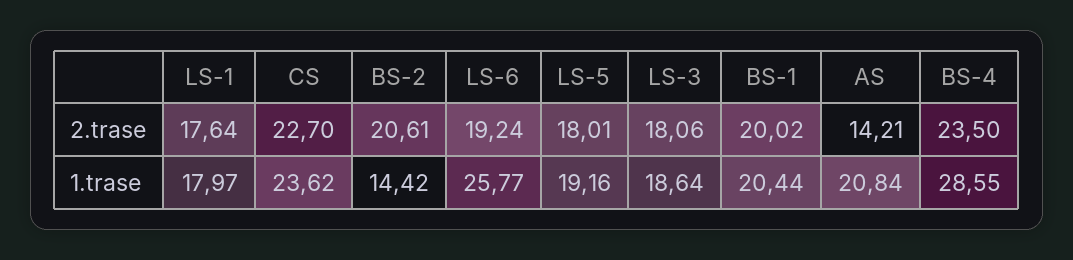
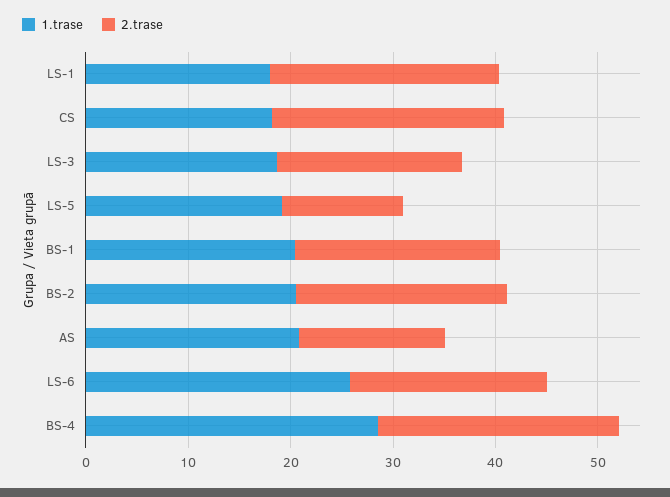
2.trase, LS-1: 17.64 -> 22
2.trase, LS-5: 18.01 -> 12
1.trase, CS: 23.62 -> 18
1.trase, BS-2: 14.42 -> 20

